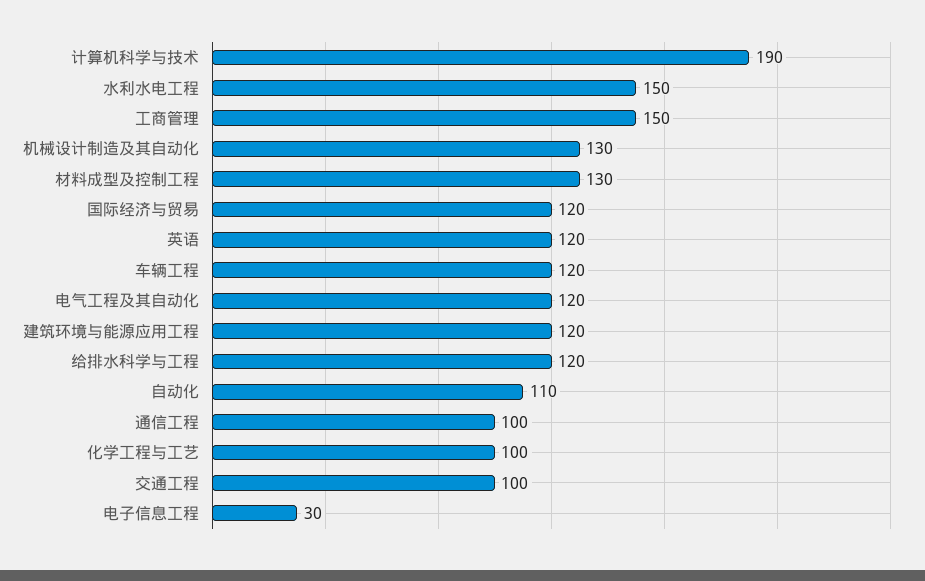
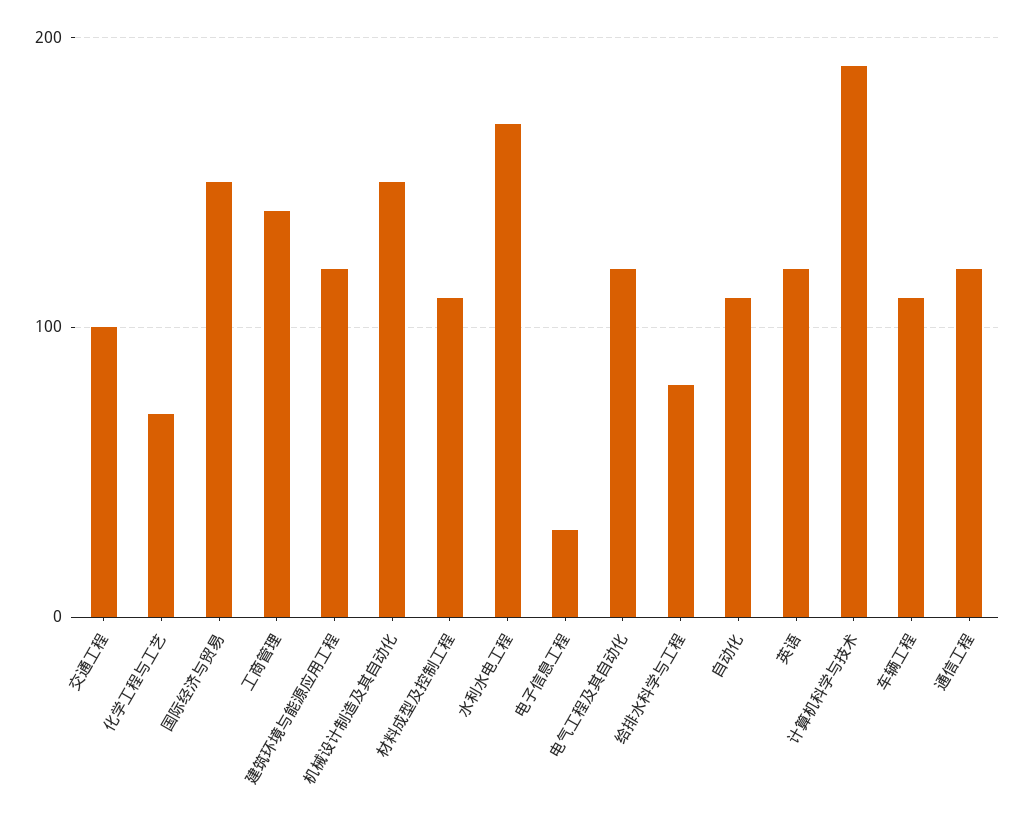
水利水电工程: 150 -> 170
工商管理: 150 -> 140
机械设计制造及其自动化: 130 -> 150
材料成型及控制工程: 130 -> 110
国际经济与贸易: 120 -> 150
车辆工程: 120 -> 110
给排水科学与工程: 120 -> 80
通信工程: 100 -> 120
化学工程与工艺: 100 -> 70

